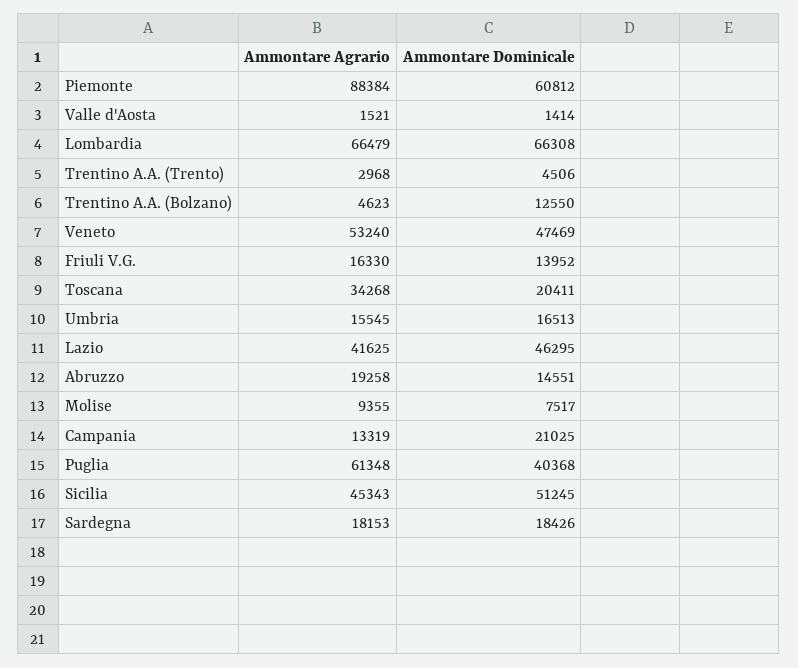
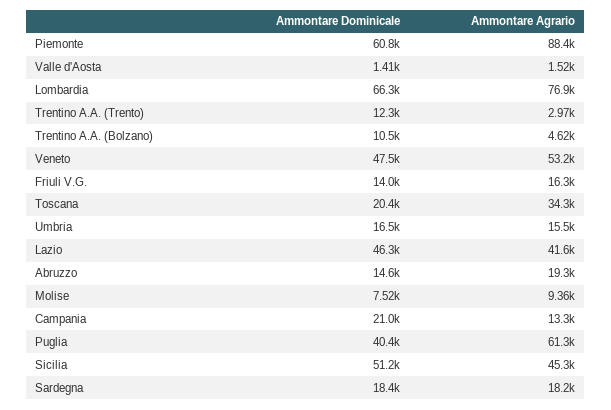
Ammontare Agrario, Lombardia: 66479 -> 76900
Ammontare Dominicale, Trentino A.A. (Trento): 4506 -> 12300
Ammontare Dominicale, Trentino A.A. (Bolzano): 12550 -> 10500

